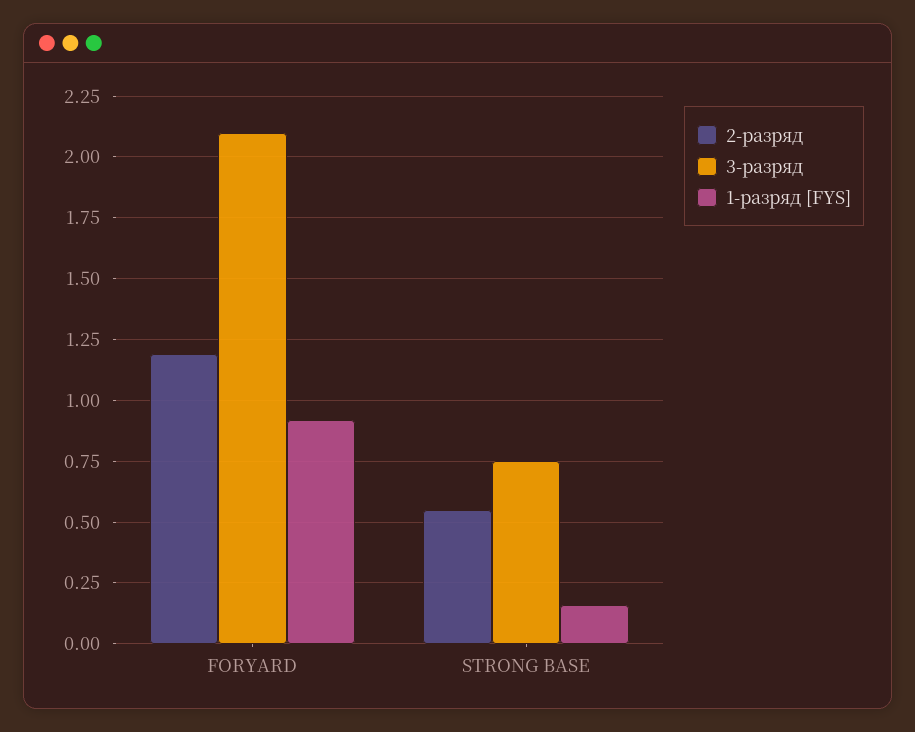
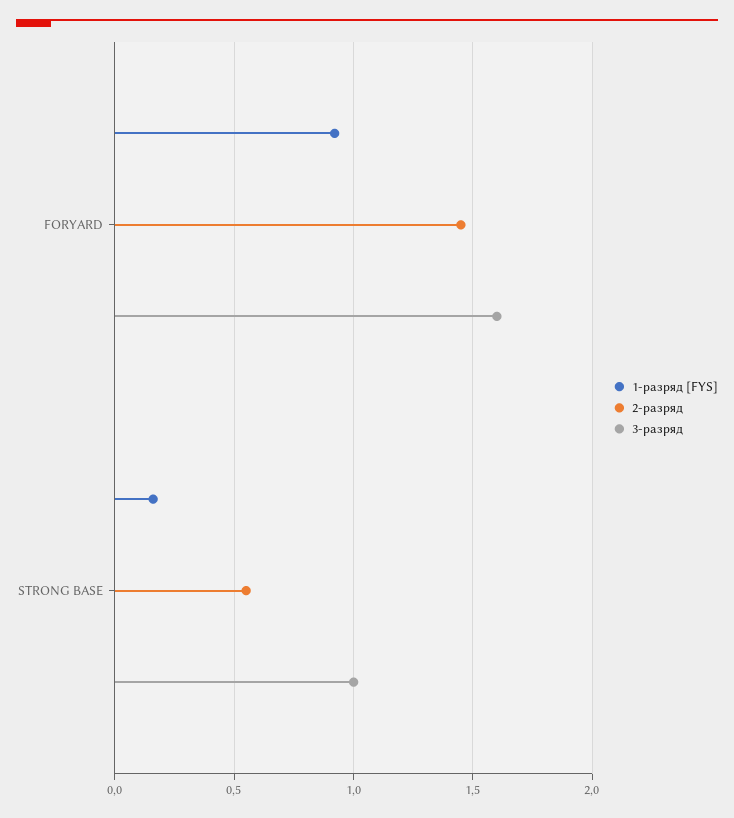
2-разряд, FORYARD: 1.2 -> 1.45
3-разряд, FORYARD: 2.1 -> 1.6
3-разряд, STRONG BASE: 0.75 -> 1

